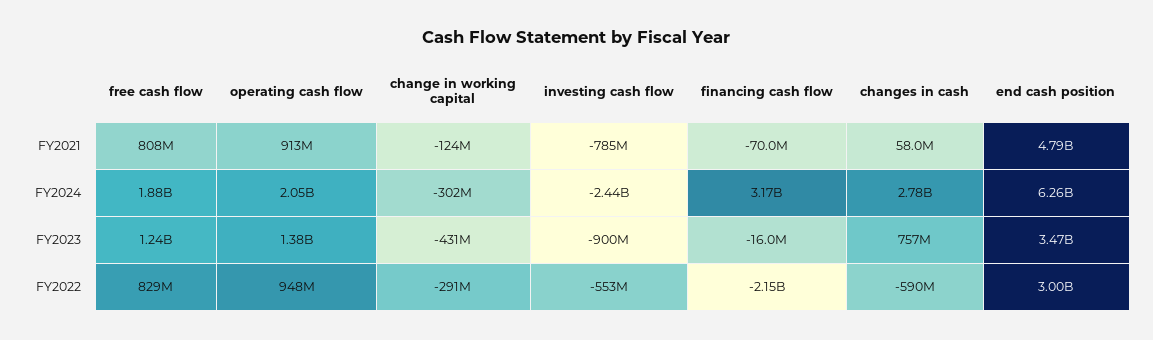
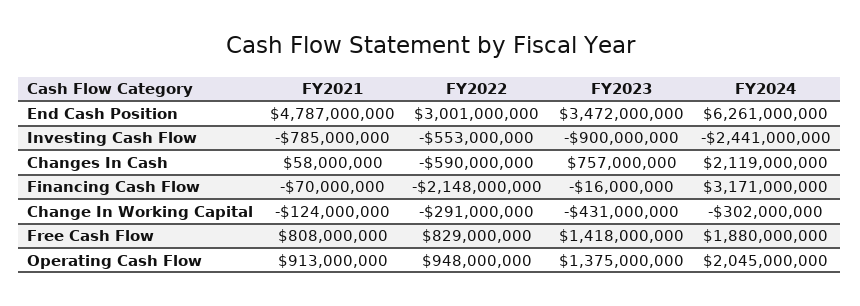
changes in cash, FY2024: 2780000000 -> 2119000000
free cash flow, FY2023: 1240000000 -> 1418000000

